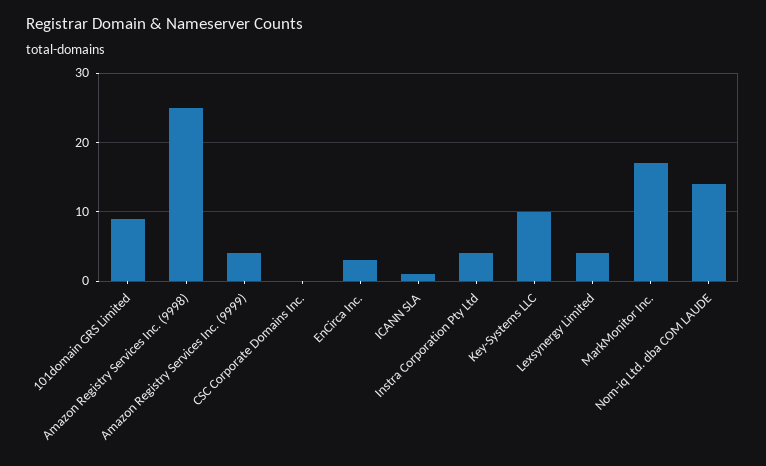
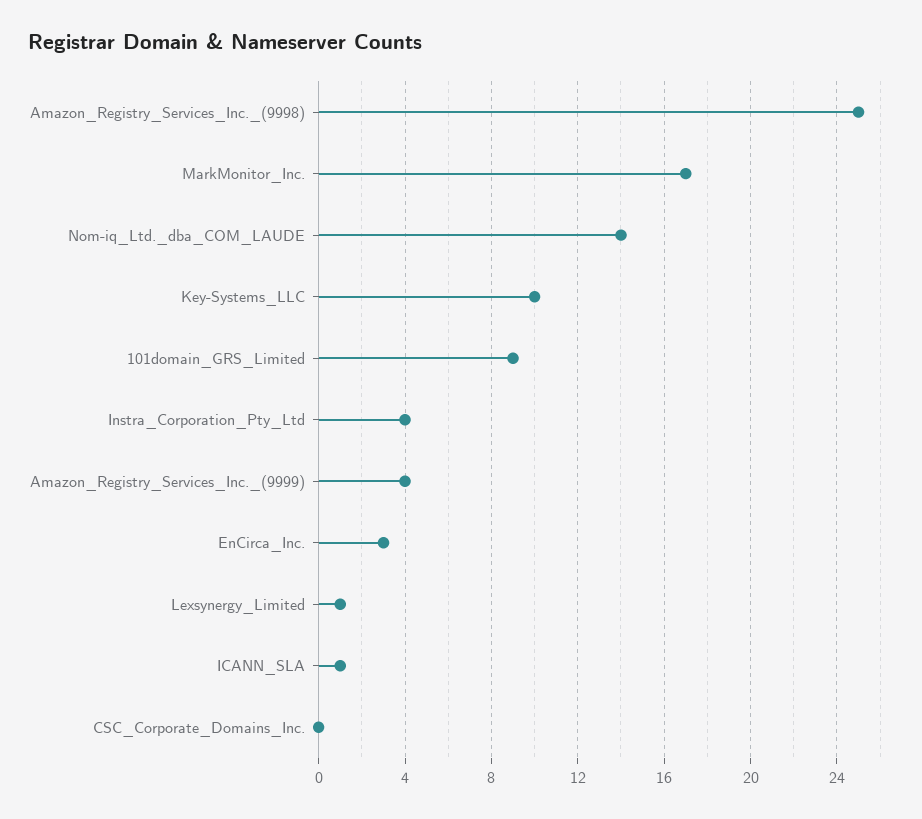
Lexsynergy Limited: 4 -> 1

